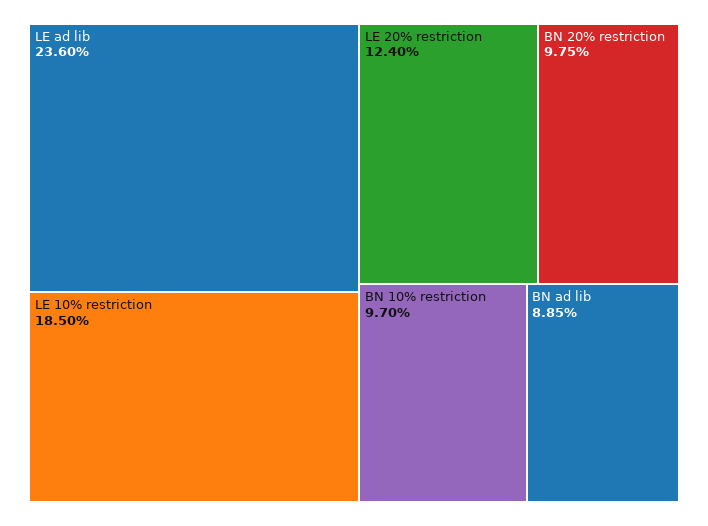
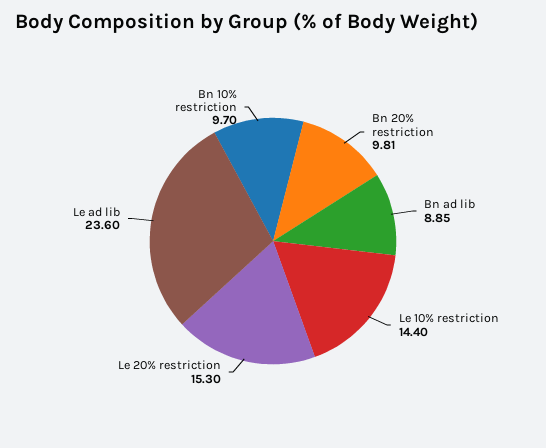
LE 10% restriction: 18.5 -> 14.4
LE 20% restriction: 12.4 -> 15.3
BN 20% restriction: 9.75 -> 9.81

